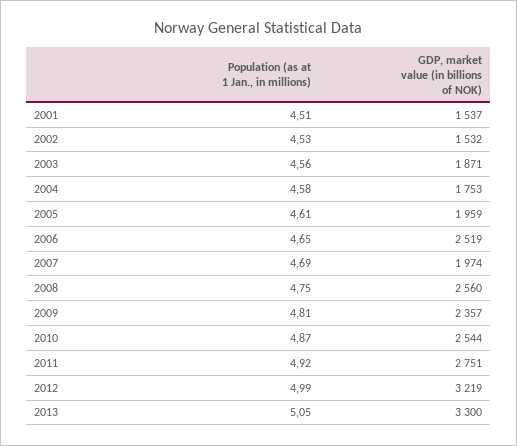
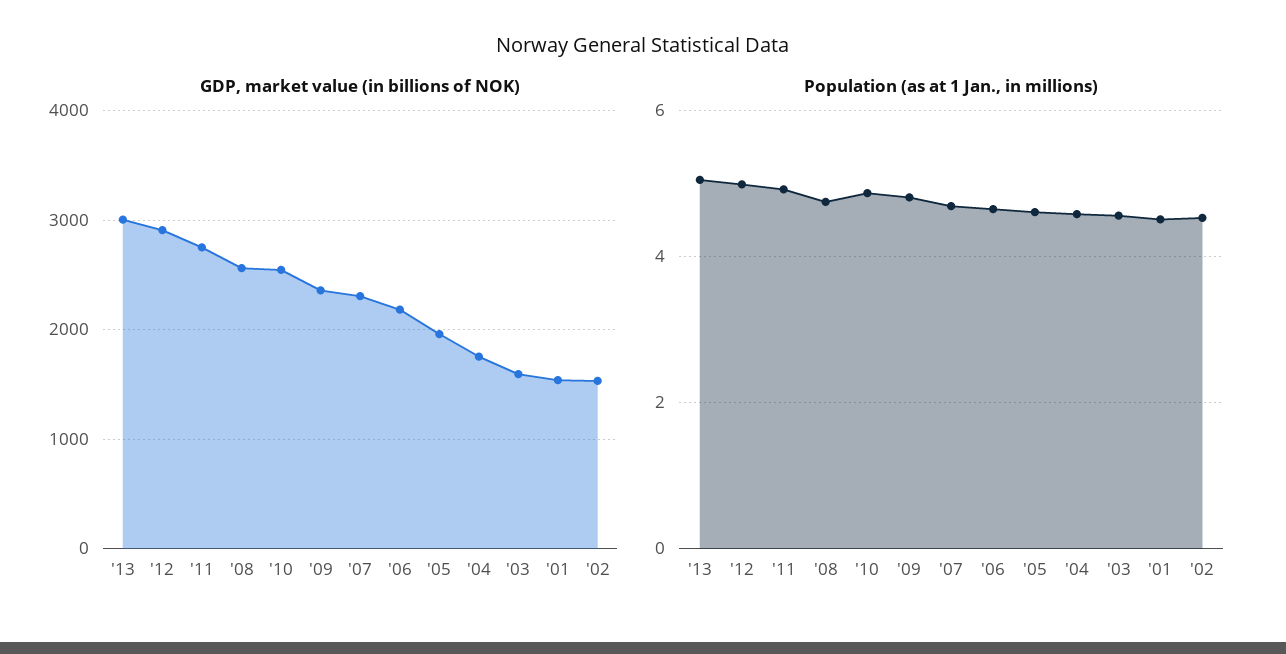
GDP, market value (in billions of NOK), 2003: 1871 -> 1600
GDP, market value (in billions of NOK), 2006: 2519 -> 2200
GDP, market value (in billions of NOK), 2007: 1974 -> 2300
GDP, market value (in billions of NOK), 2012: 3219 -> 2900
GDP, market value (in billions of NOK), 2013: 3300 -> 3000

